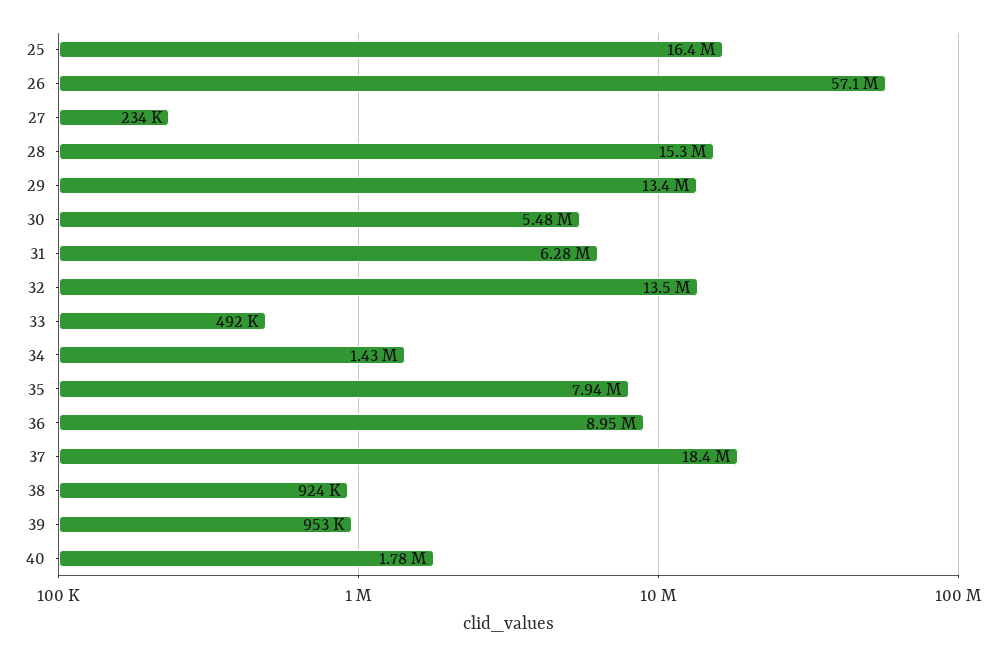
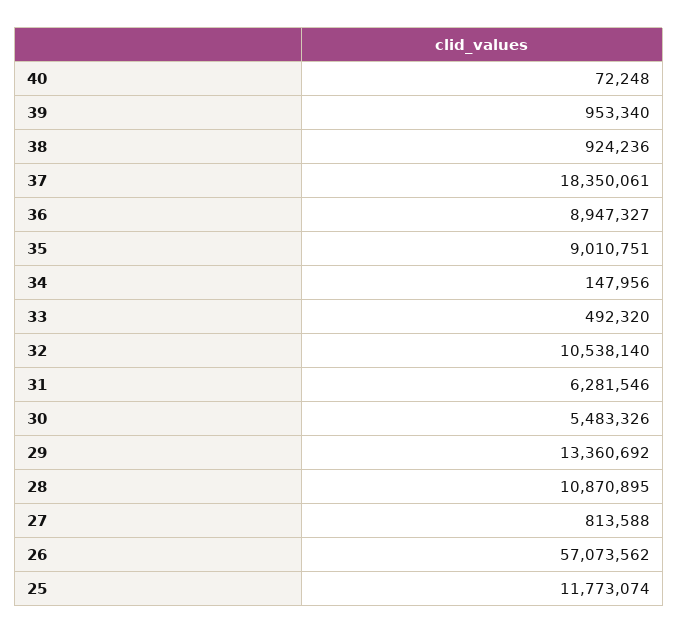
25: 16400000 -> 11773074
27: 234000 -> 813588
28: 15300000 -> 10870895
32: 13500000 -> 10538140
34: 1430000 -> 147956
35: 7940000 -> 9010751
40: 1780000 -> 72248

